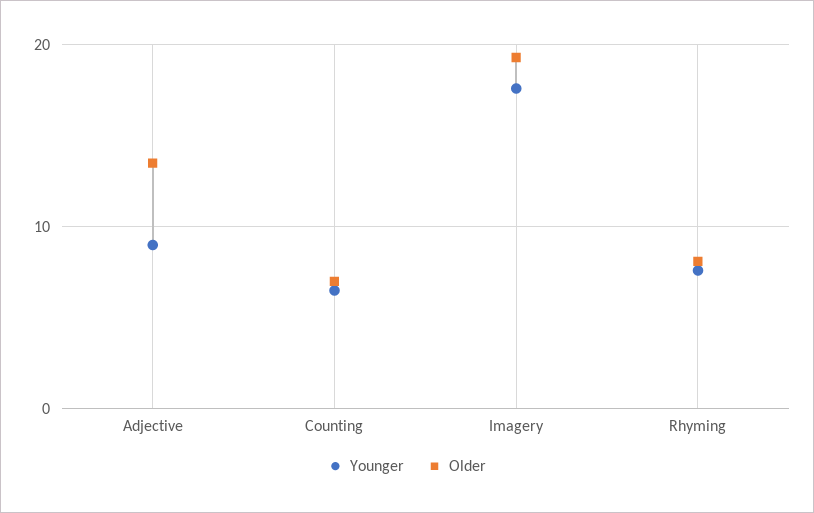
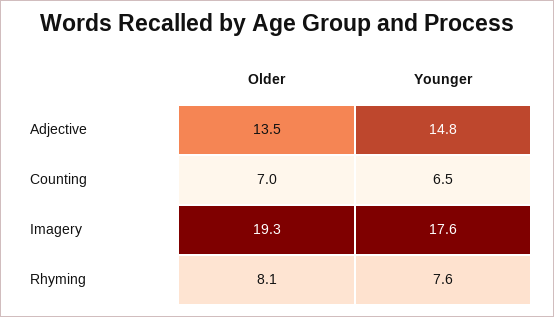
Younger, Adjective: 9 -> 14.8

